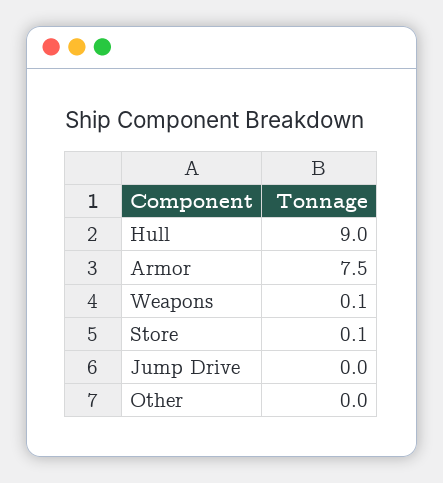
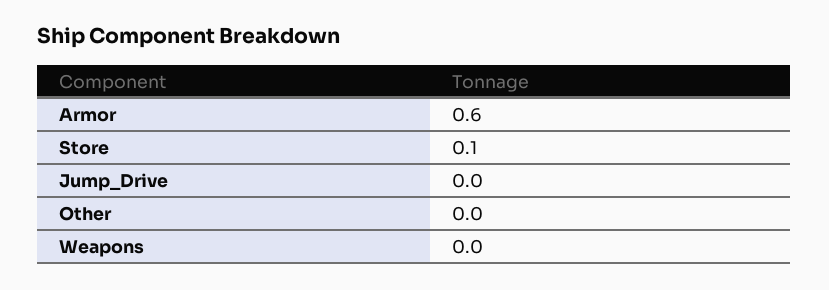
Hull: 9 -> none
Armor: 7.5 -> 0.6
Weapons: 0.1 -> 0

